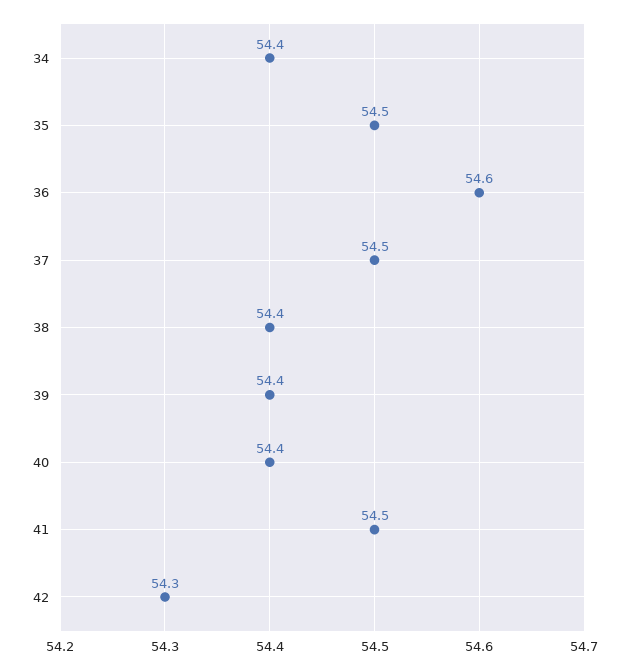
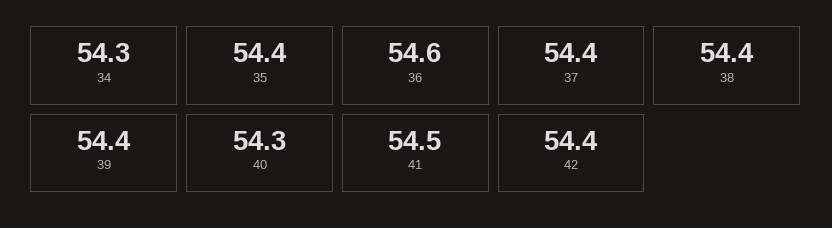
34: 54.4 -> 54.3
35: 54.5 -> 54.4
37: 54.5 -> 54.4
40: 54.4 -> 54.3
42: 54.3 -> 54.4

